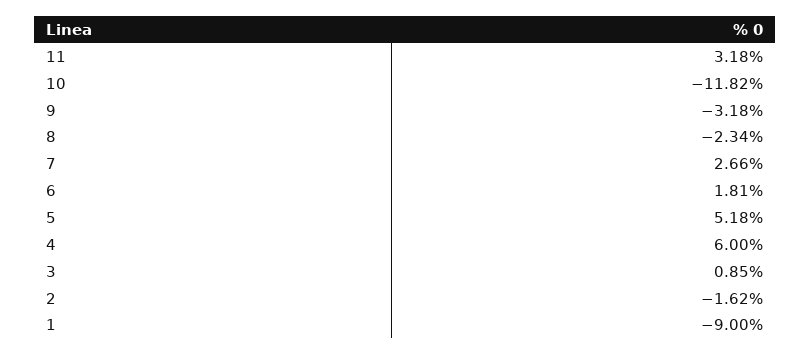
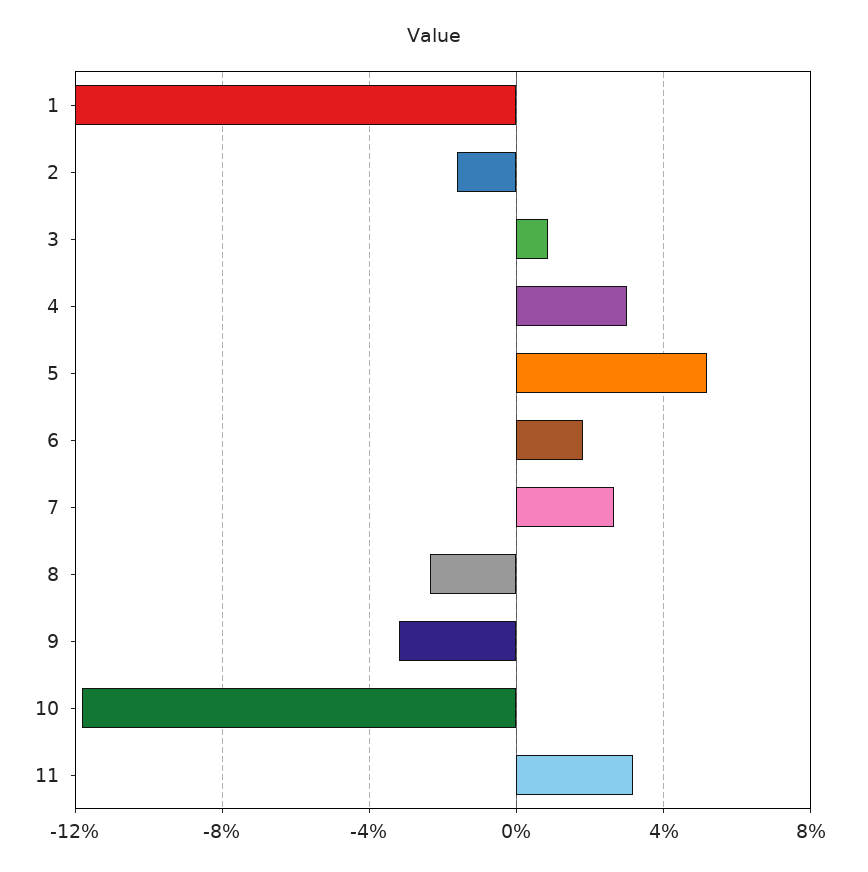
4: 6 -> 3
1: -9 -> -12

